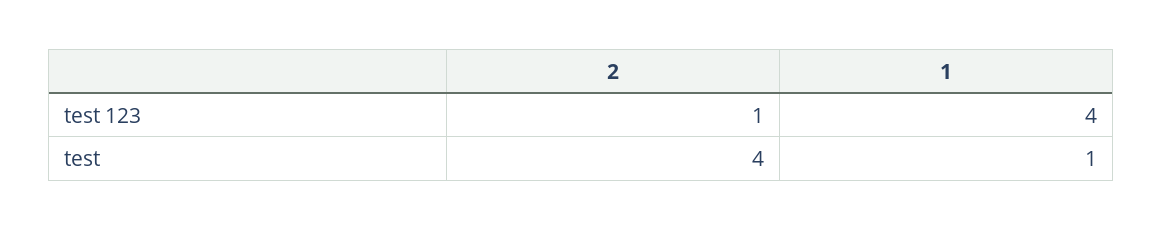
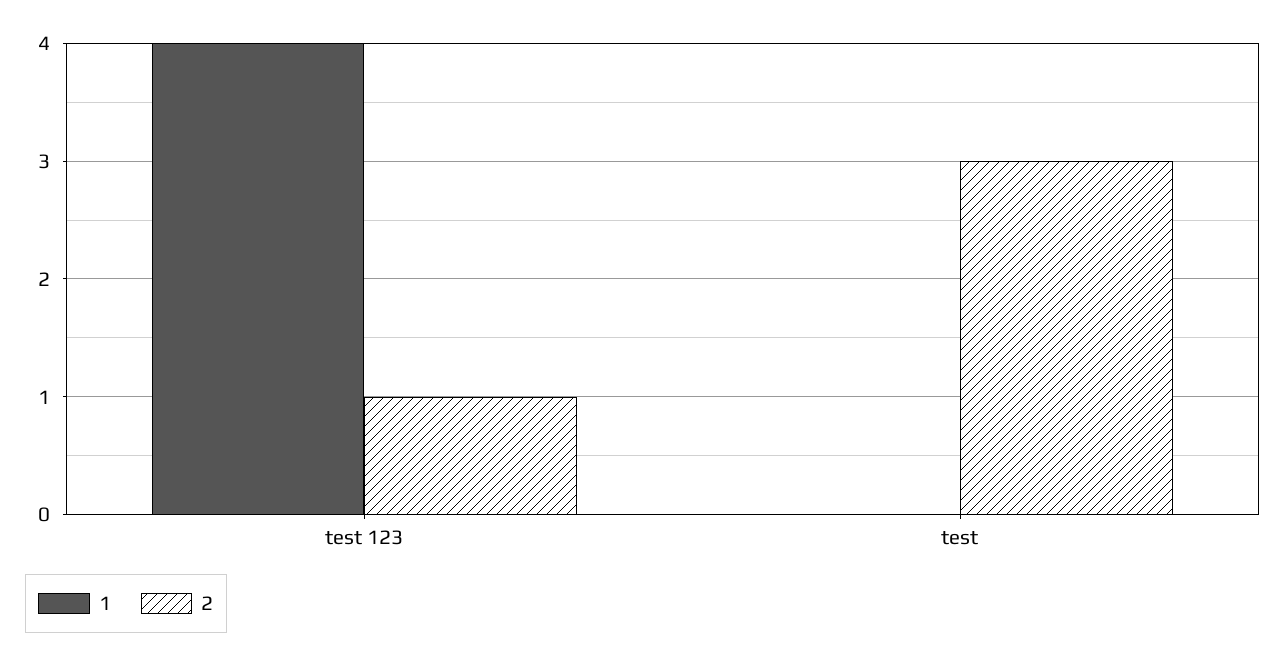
2, test: 4 -> 3
1, test: 1 -> 0

